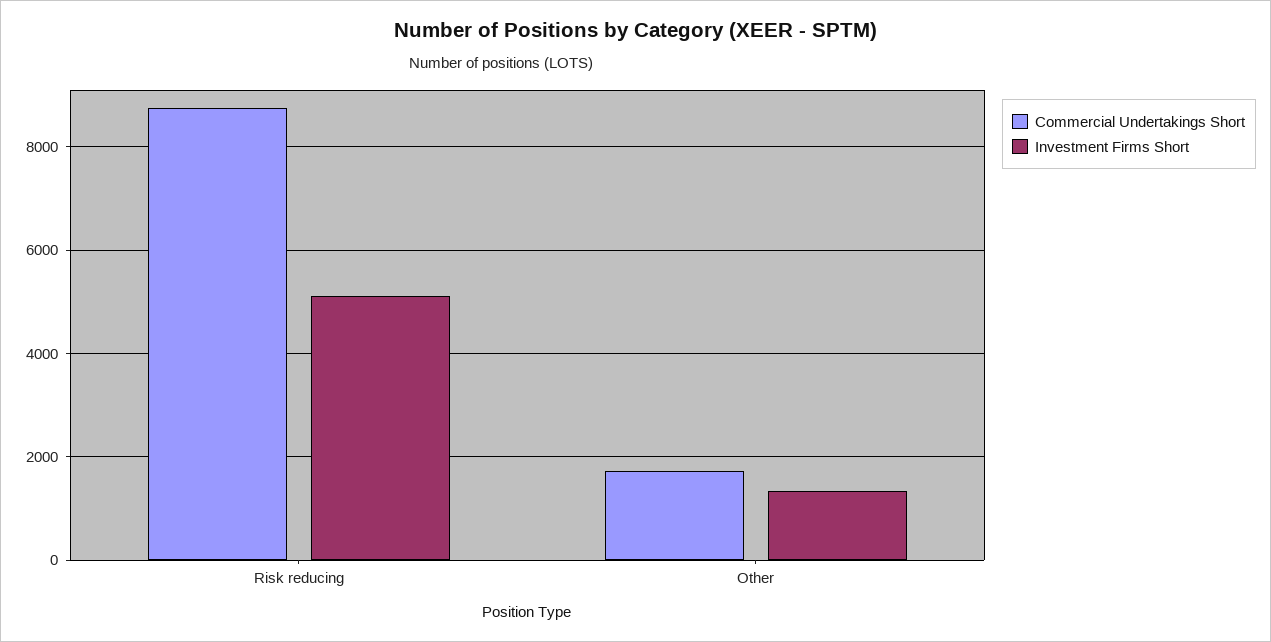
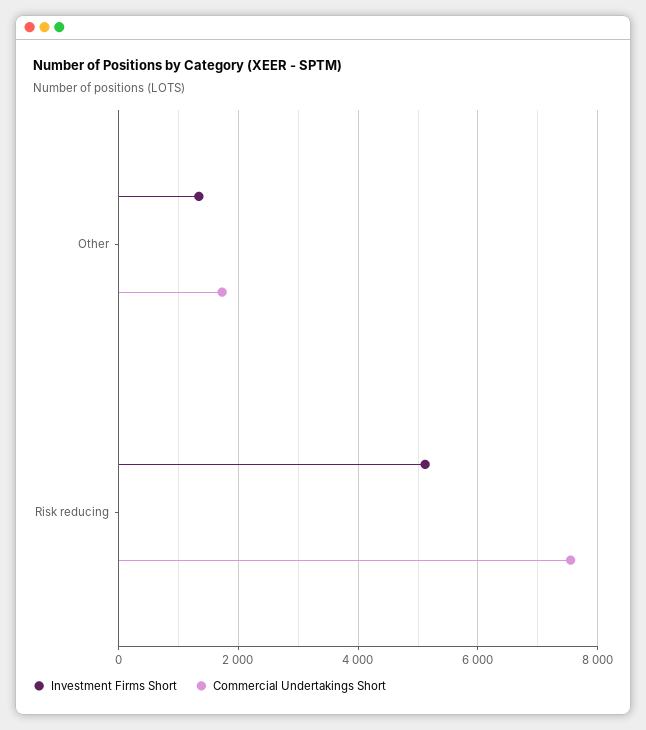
Commercial Undertakings Short, Risk reducing: 8800 -> 7600

